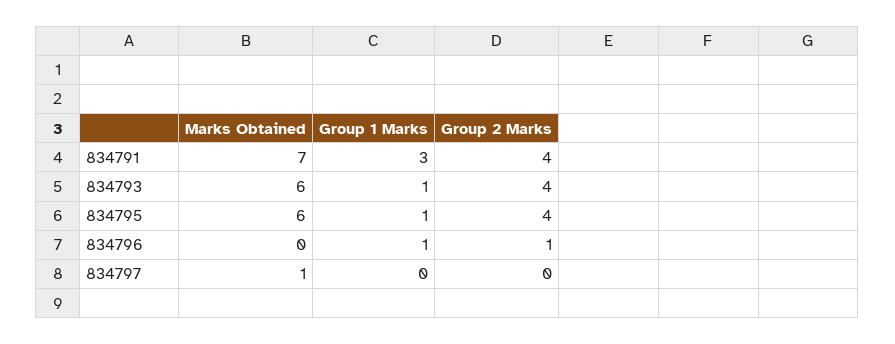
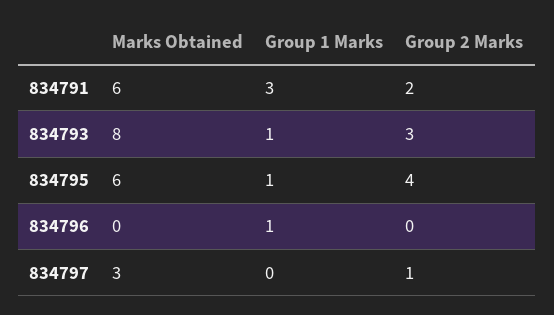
Marks Obtained, 834791: 7 -> 6
Group 2 Marks, 834791: 4 -> 2
Marks Obtained, 834793: 6 -> 8
Group 2 Marks, 834793: 4 -> 3
Group 2 Marks, 834796: 1 -> 0
Marks Obtained, 834797: 1 -> 3
Group 2 Marks, 834797: 0 -> 1

